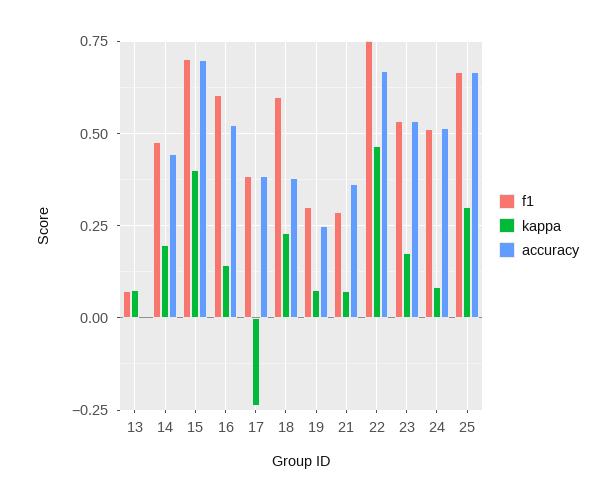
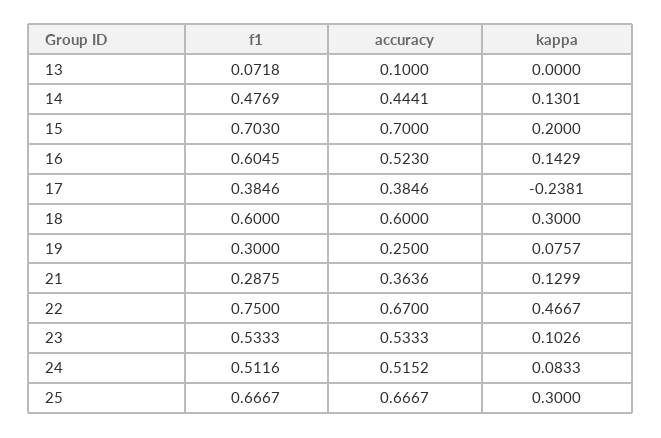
kappa, 13: 0.075 -> 0
accuracy, 13: 0 -> 0.1
kappa, 14: 0.2 -> 0.1301
kappa, 15: 0.4 -> 0.2
kappa, 18: 0.225 -> 0.3
accuracy, 18: 0.375 -> 0.6
kappa, 21: 0.075 -> 0.1299
kappa, 23: 0.175 -> 0.1026

